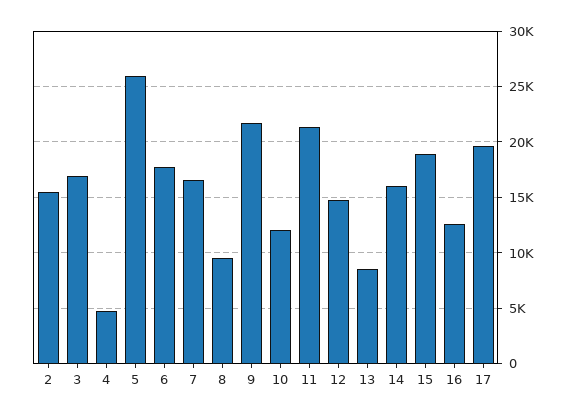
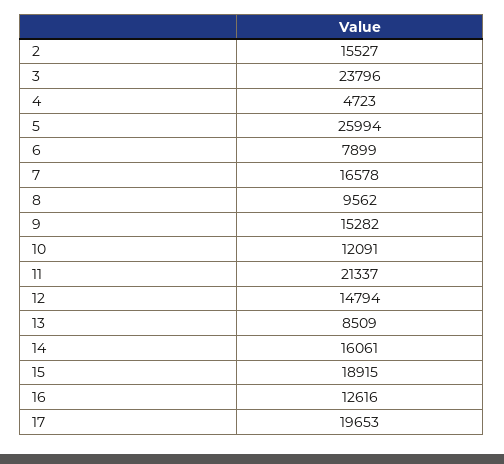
3: 17000 -> 23796
6: 18000 -> 7899
9: 22000 -> 15282

